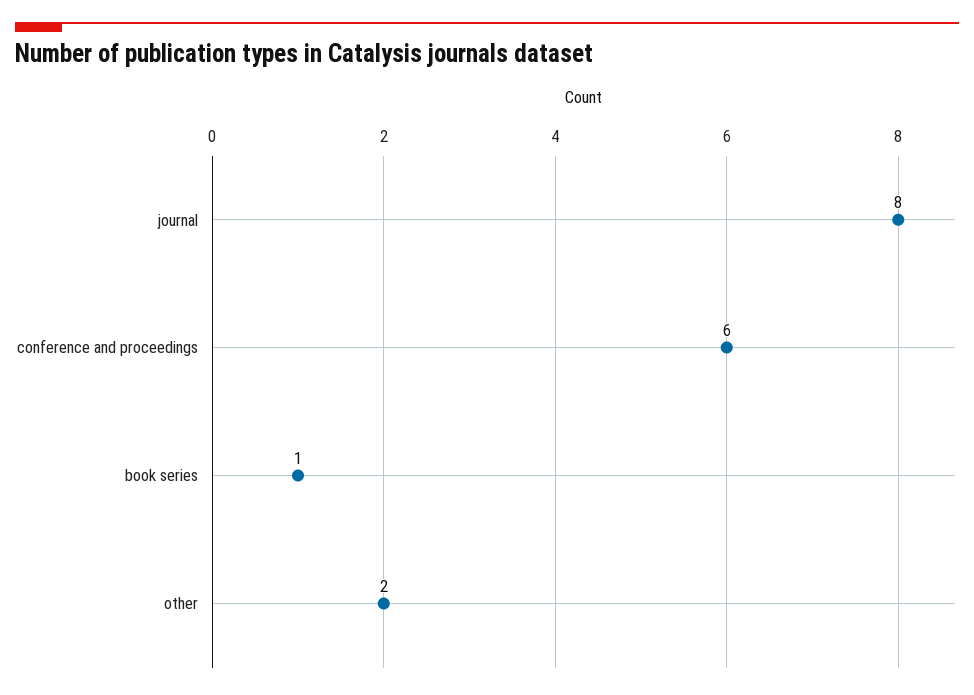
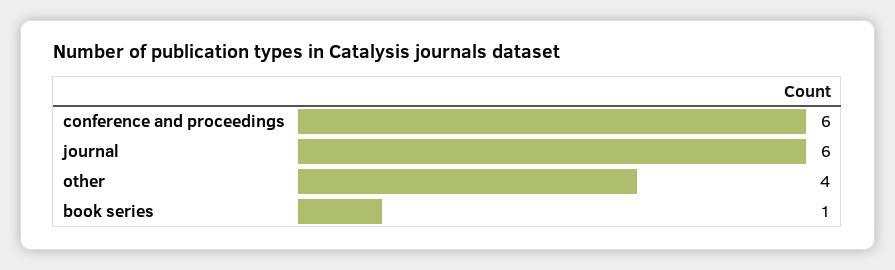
journal: 8 -> 6
other: 2 -> 4

